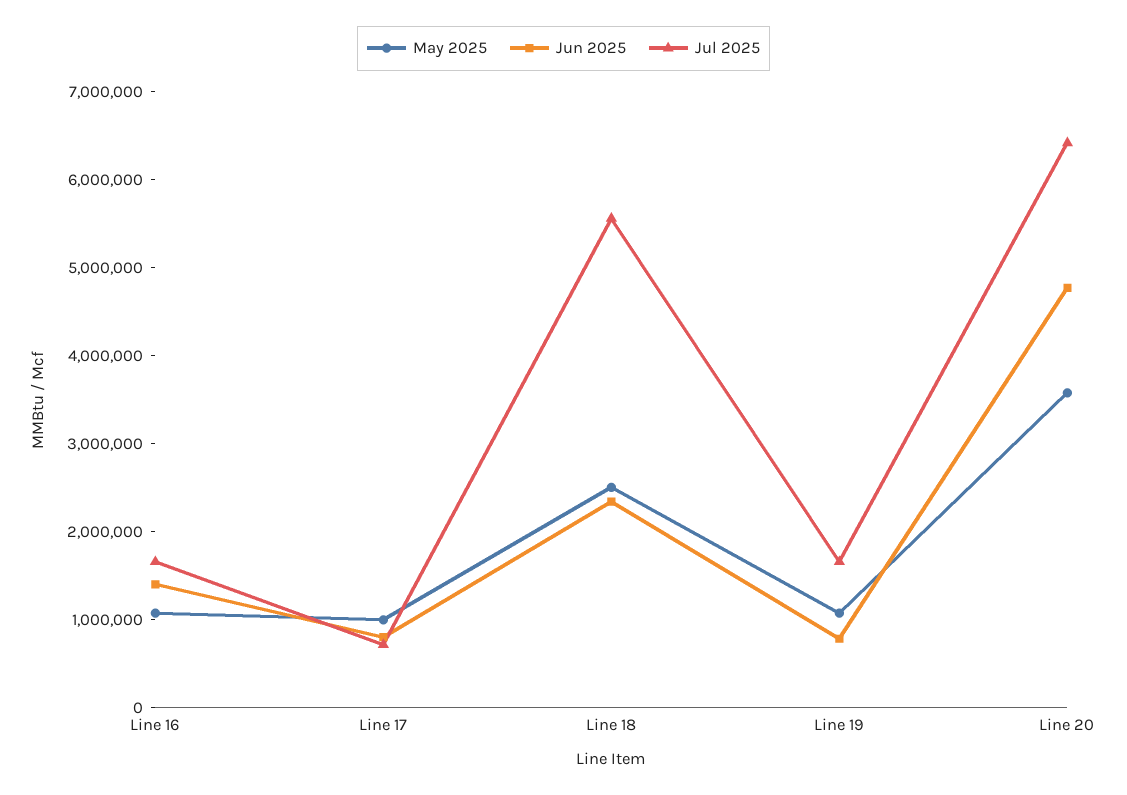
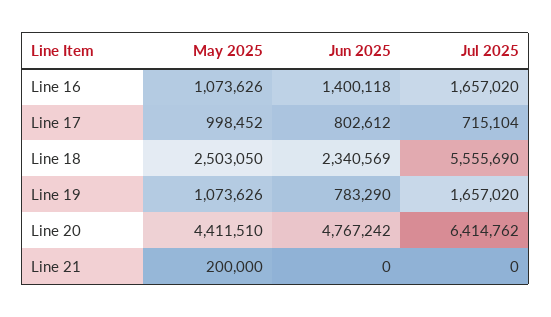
May 2025, Line 20: 3600000 -> 4411510
May 2025, Line 21: none -> 200000
Jun 2025, Line 21: none -> 0
Jul 2025, Line 21: none -> 0

